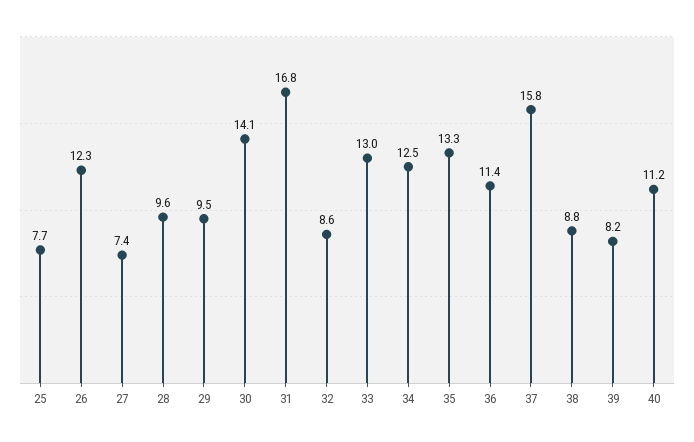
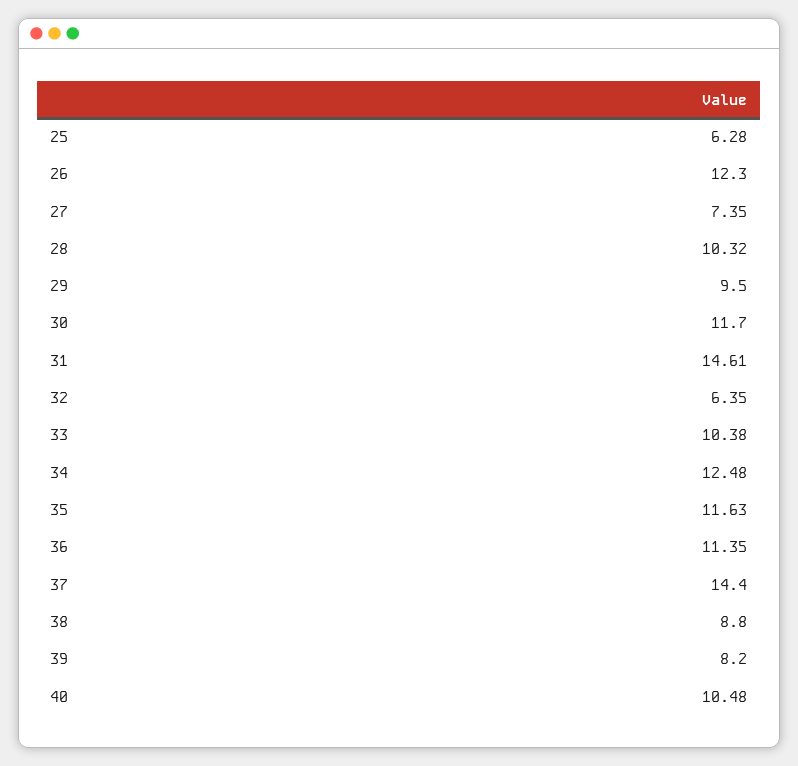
25: 7.7 -> 6.28
28: 9.6 -> 10.32
30: 14.1 -> 11.7
31: 16.8 -> 14.61
32: 8.6 -> 6.35
33: 13 -> 10.38
35: 13.3 -> 11.63
37: 15.8 -> 14.4
40: 11.2 -> 10.48

